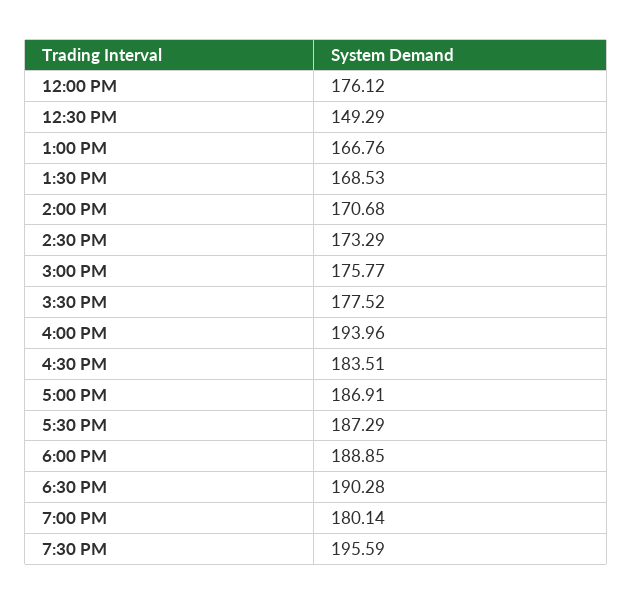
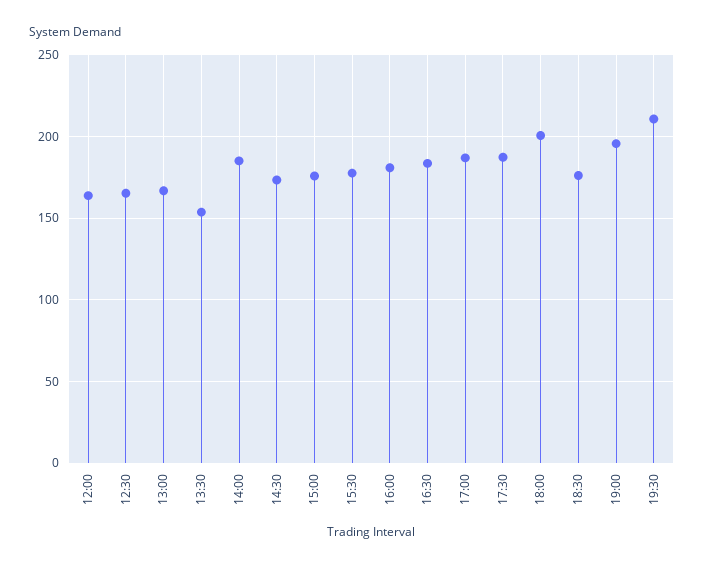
12:00 PM: 176.12 -> 165
12:30 PM: 149.29 -> 165
1:30 PM: 168.53 -> 155
2:00 PM: 170.68 -> 185
4:00 PM: 193.96 -> 180
6:00 PM: 188.85 -> 200
6:30 PM: 190.28 -> 175
7:00 PM: 180.14 -> 195
7:30 PM: 195.59 -> 210

